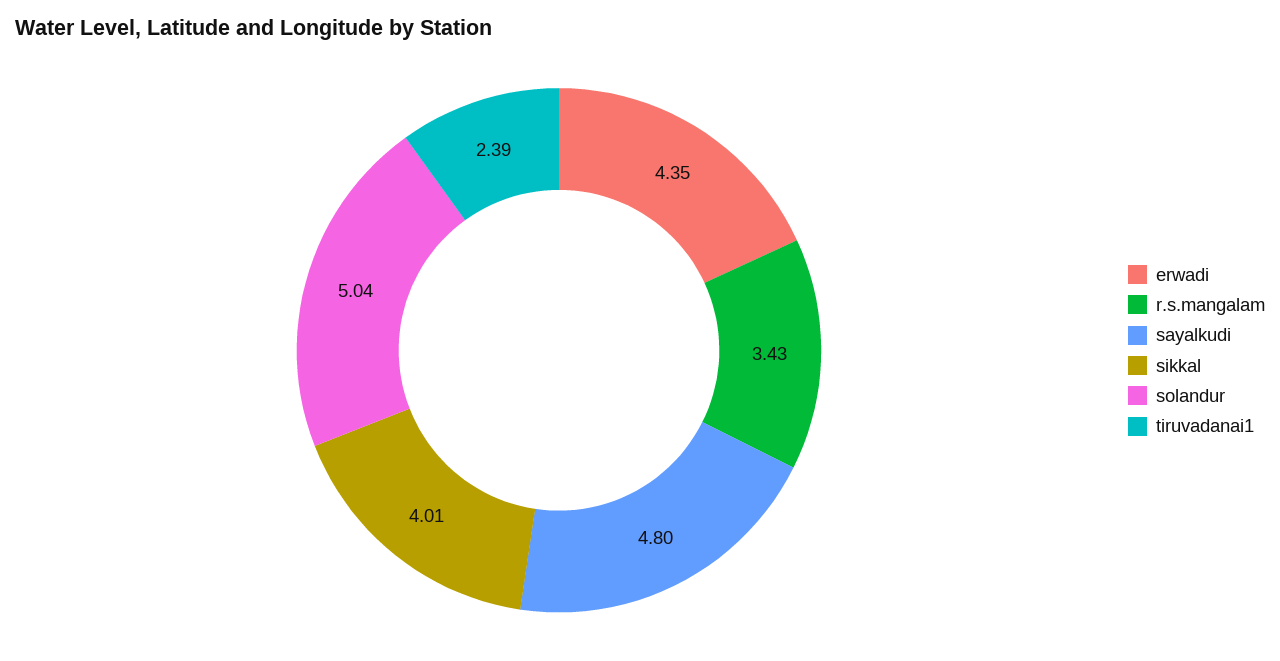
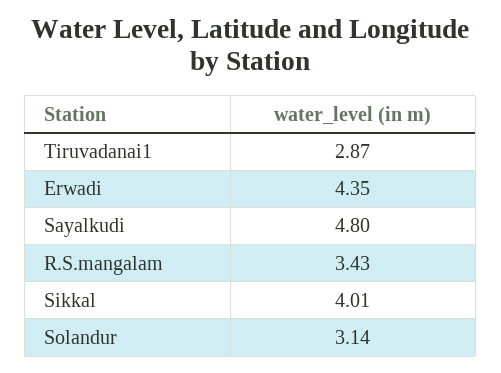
solandur: 5.04 -> 3.14
tiruvadanai1: 2.39 -> 2.87

